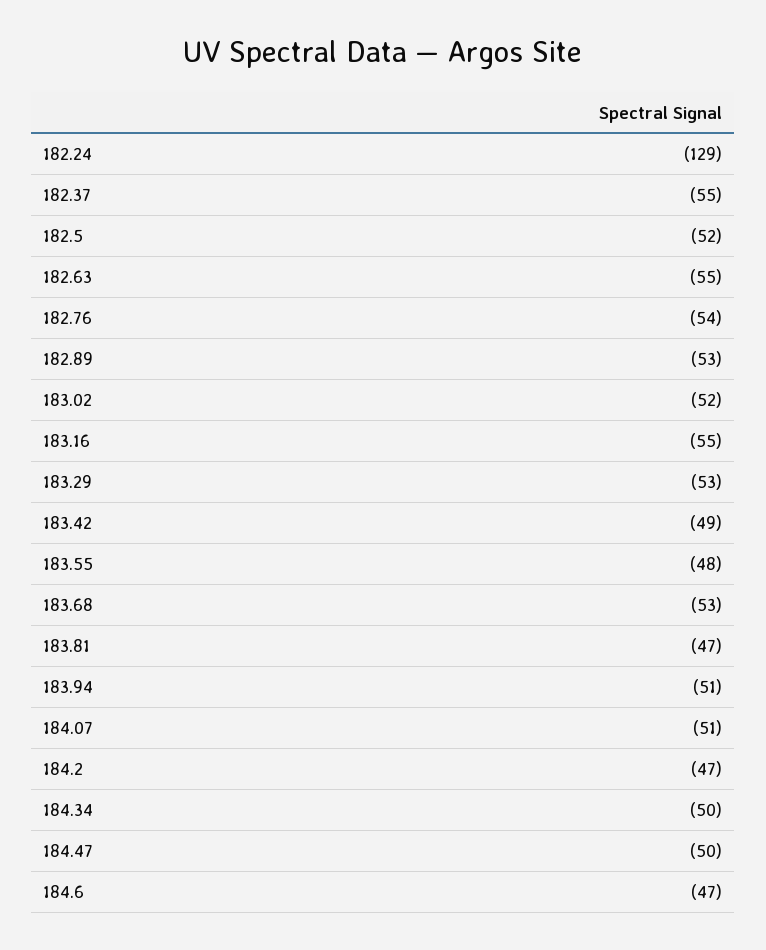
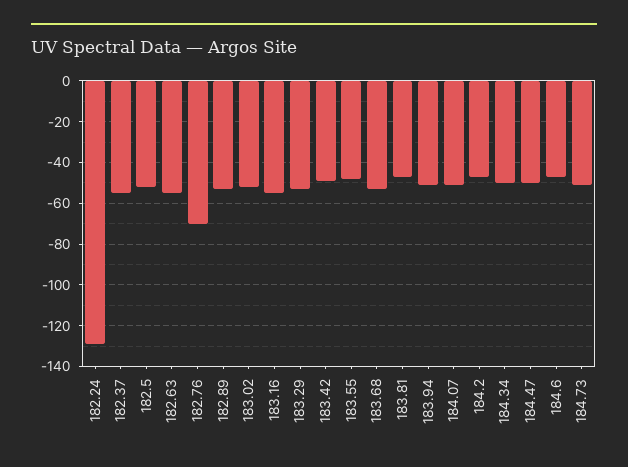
182.76: -54 -> -70
184.73: none -> -50

